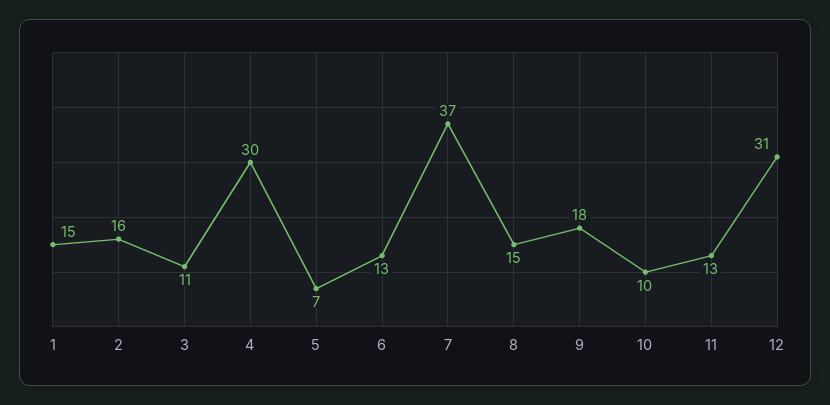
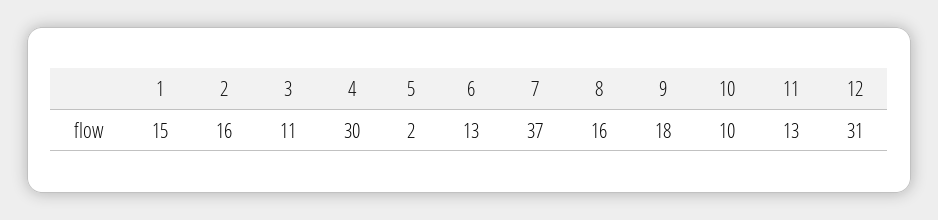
5: 7 -> 2
8: 15 -> 16

